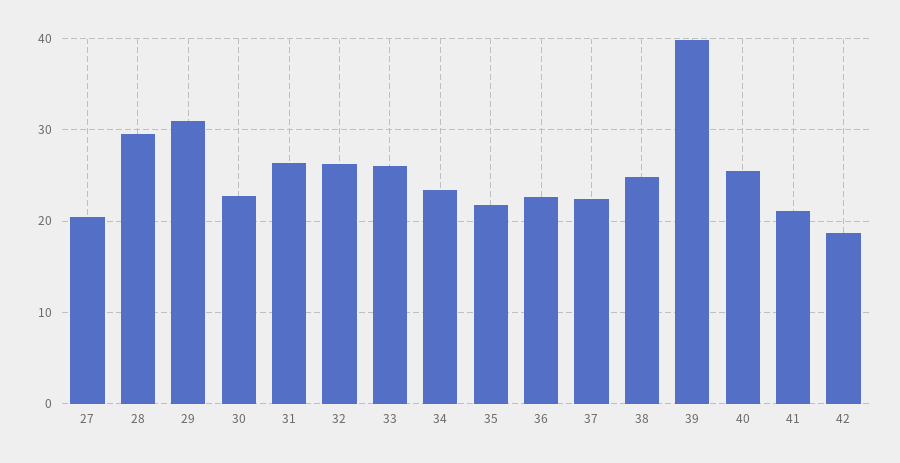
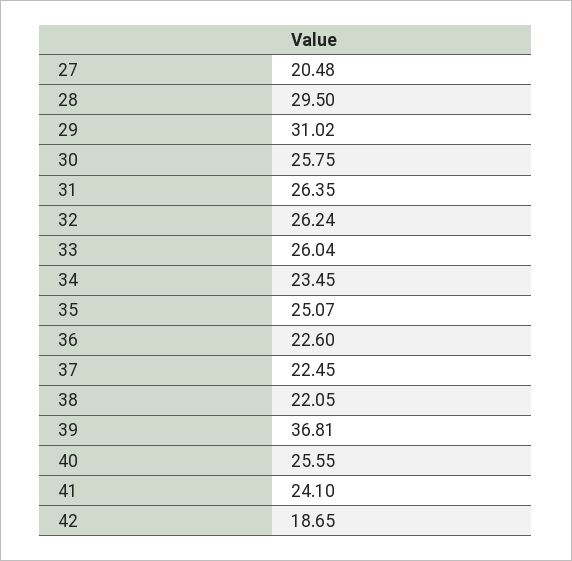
30: 23 -> 25.75
35: 22 -> 25.07
38: 25 -> 22.05
39: 40 -> 36.81
41: 21 -> 24.1

